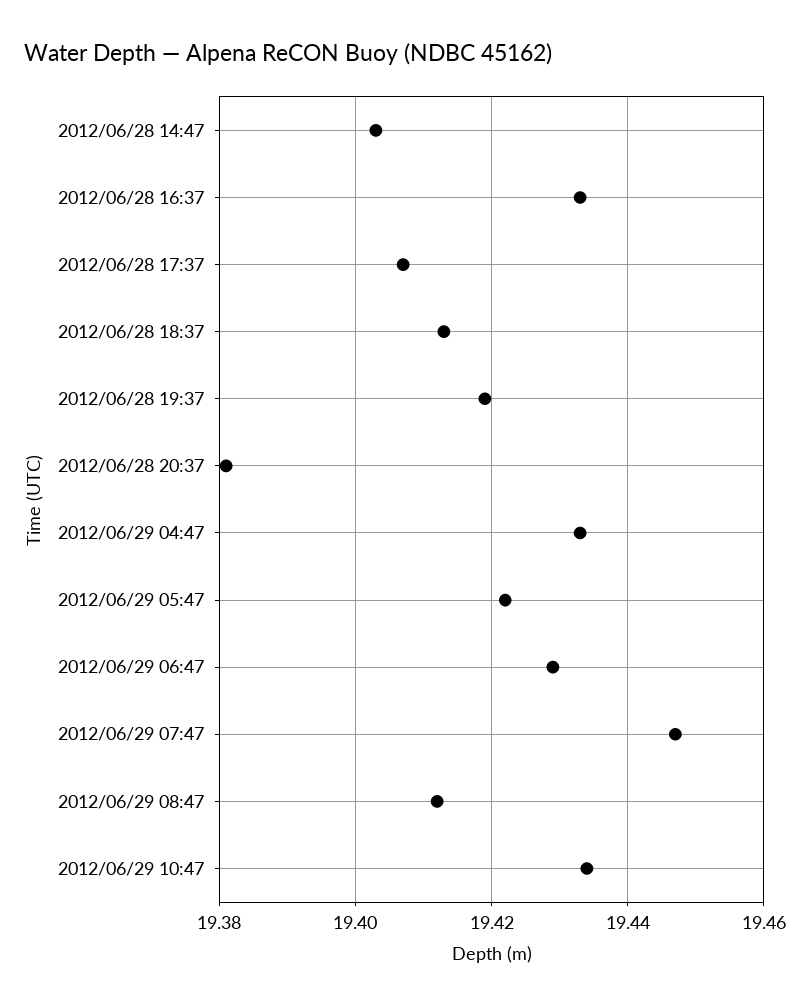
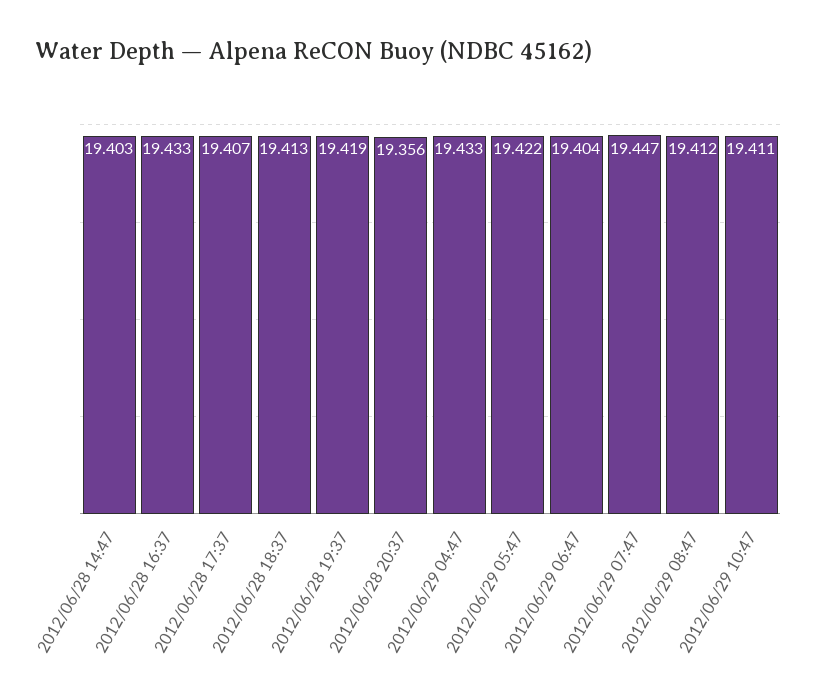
2012/06/28 20:37: 19.38 -> 19.356
2012/06/29 06:47: 19.43 -> 19.404
2012/06/29 10:47: 19.435 -> 19.411

